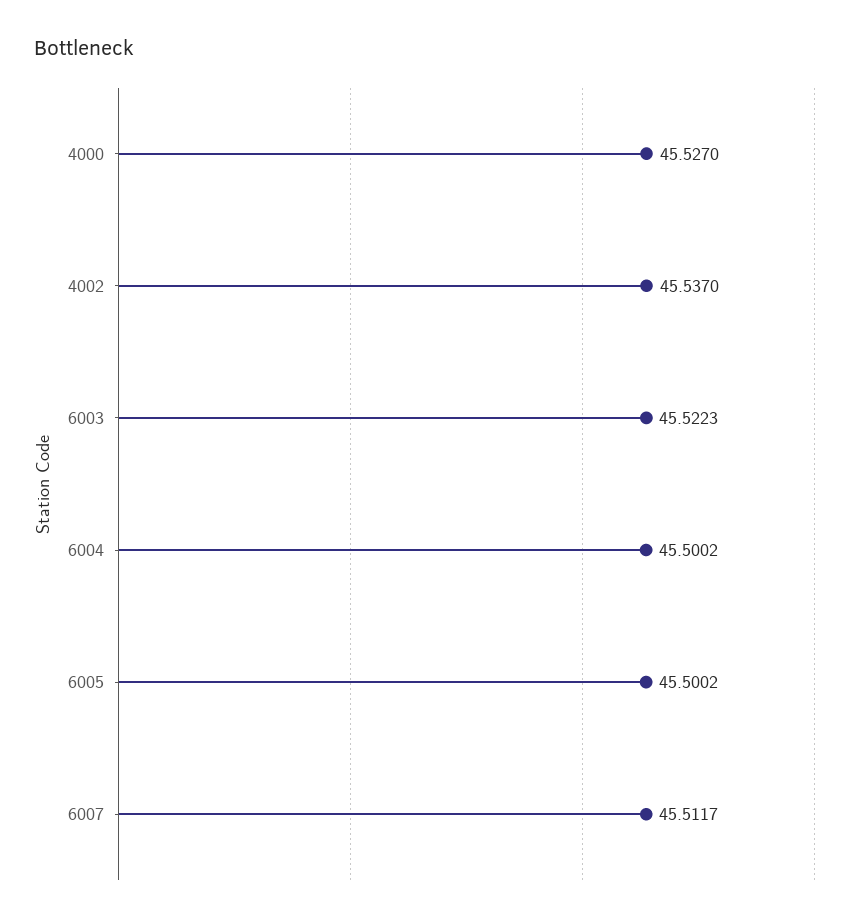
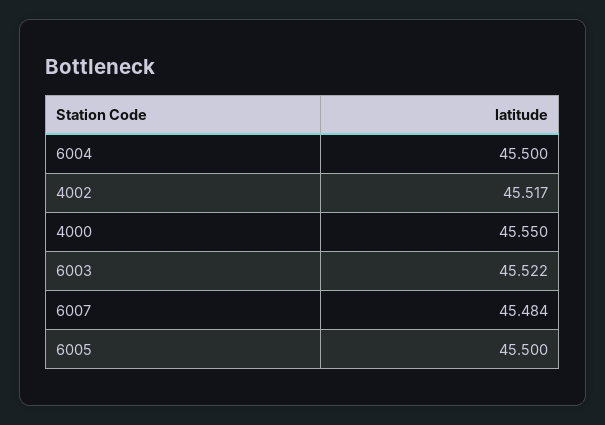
4000: 45.527 -> 45.55
4002: 45.537 -> 45.517
6007: 45.5117 -> 45.484

